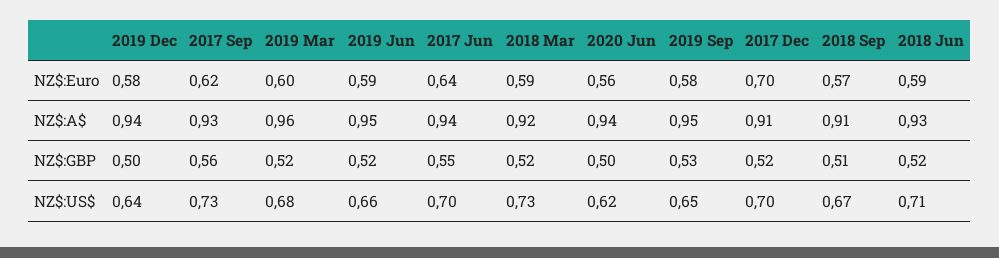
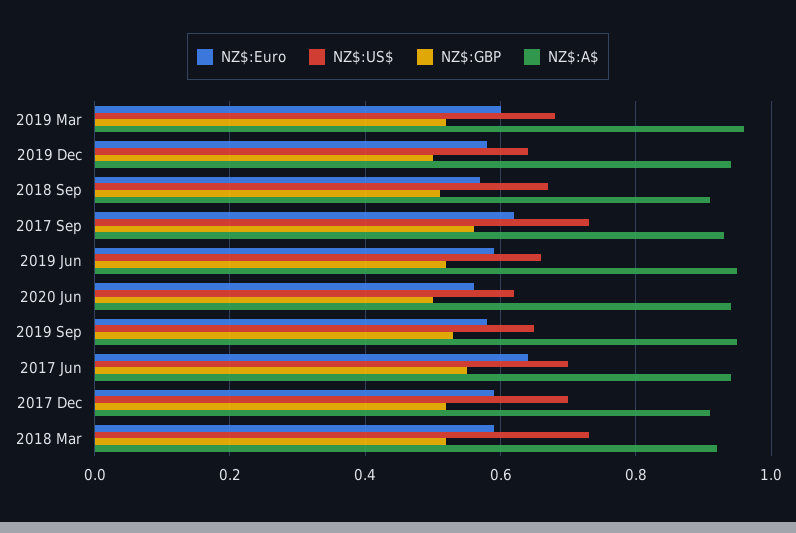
NZ$:Euro, 2017 Dec: 0.7 -> 0.6
NZ$:Euro, 2018 Jun: 0.59 -> none
NZ$:A$, 2018 Jun: 0.93 -> none
NZ$:GBP, 2018 Jun: 0.52 -> none
NZ$:US$, 2018 Jun: 0.71 -> none

